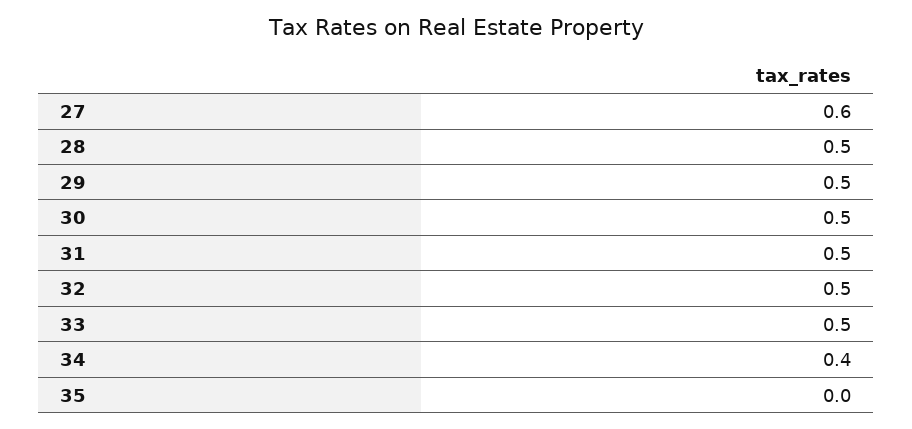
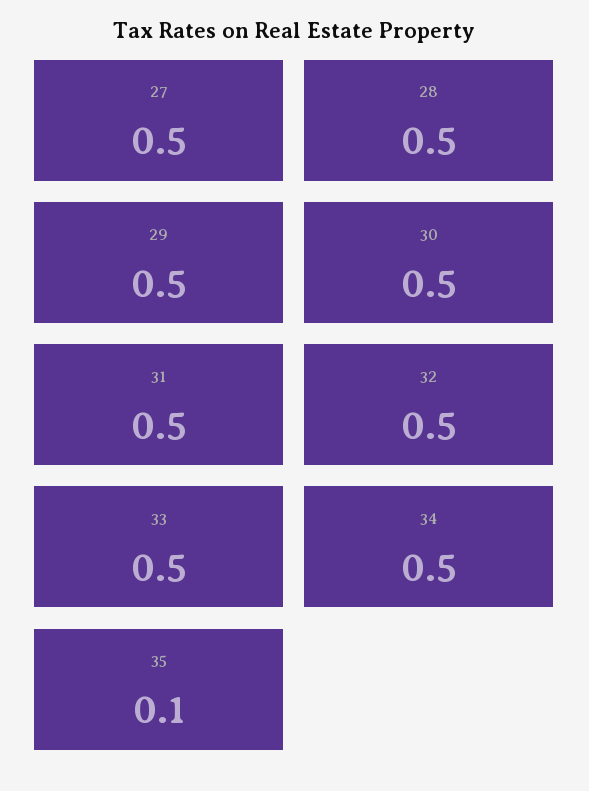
27: 0.6 -> 0.5
34: 0.4 -> 0.5
35: 0 -> 0.1

